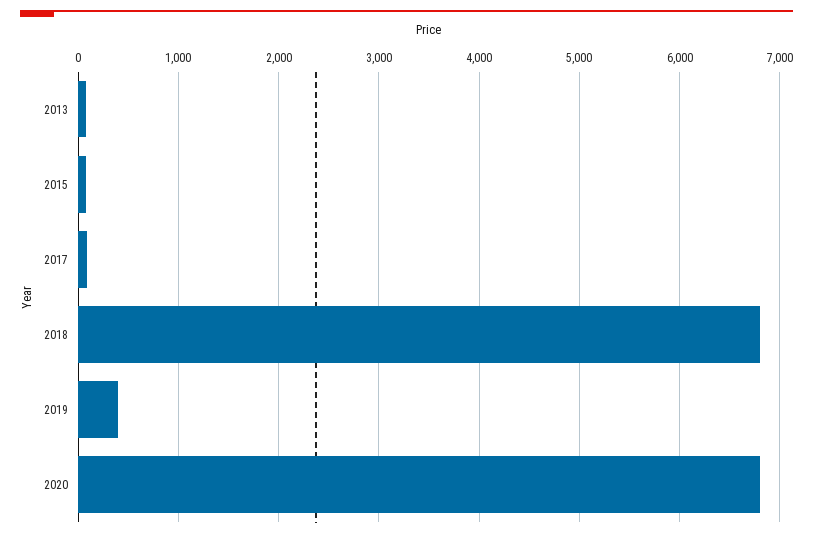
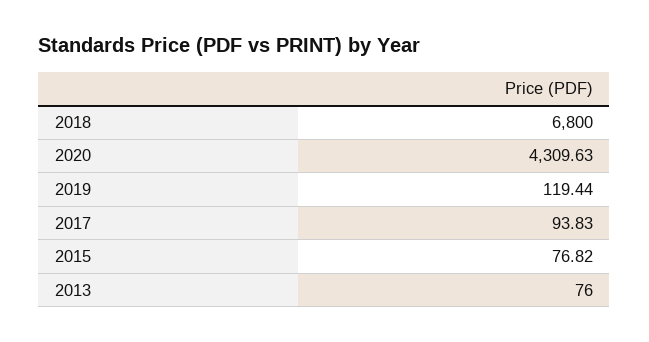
2019: 400 -> 119.44
2020: 6800 -> 4309.63

